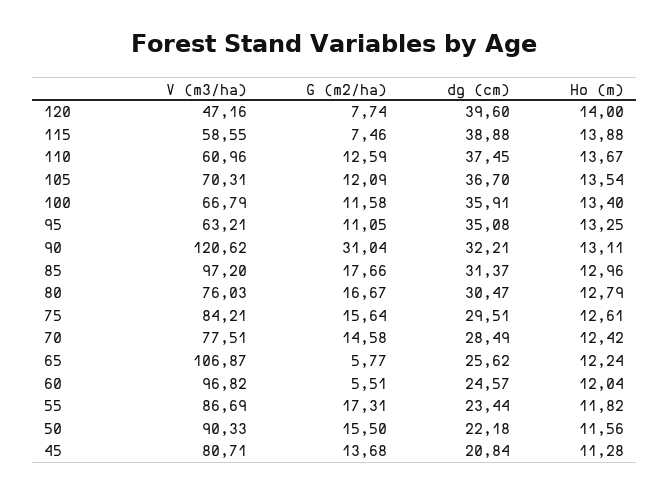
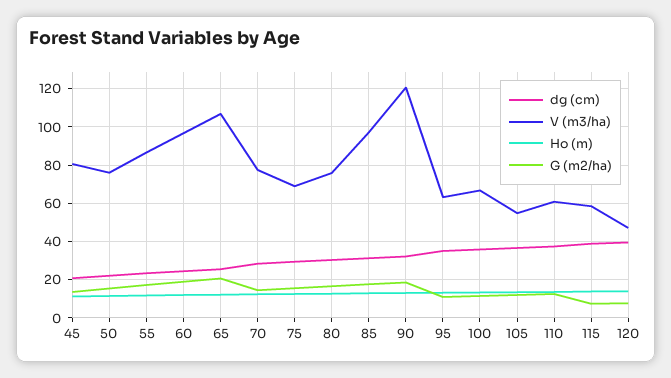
V (m3/ha), 105: 70.31 -> 55
G (m2/ha), 90: 31.04 -> 20
V (m3/ha), 75: 84.21 -> 70
G (m2/ha), 65: 5.77 -> 20
G (m2/ha), 60: 5.51 -> 20
V (m3/ha), 50: 90.33 -> 75

